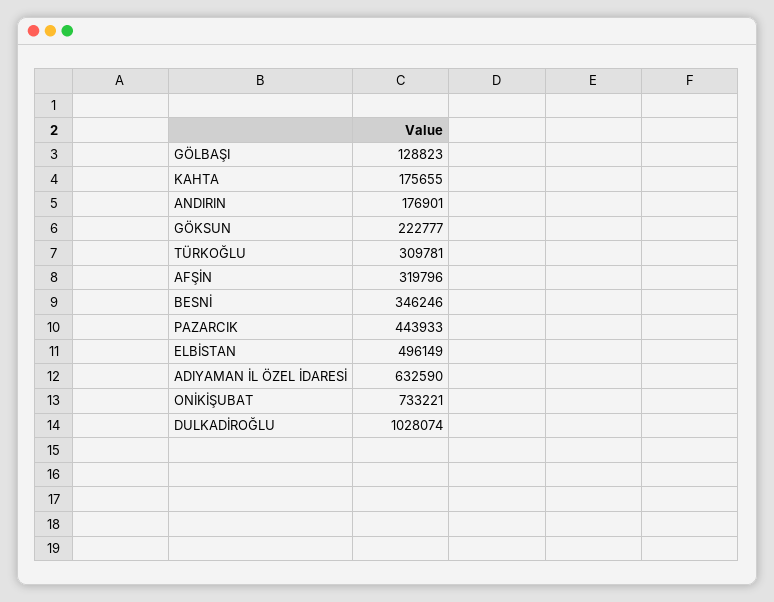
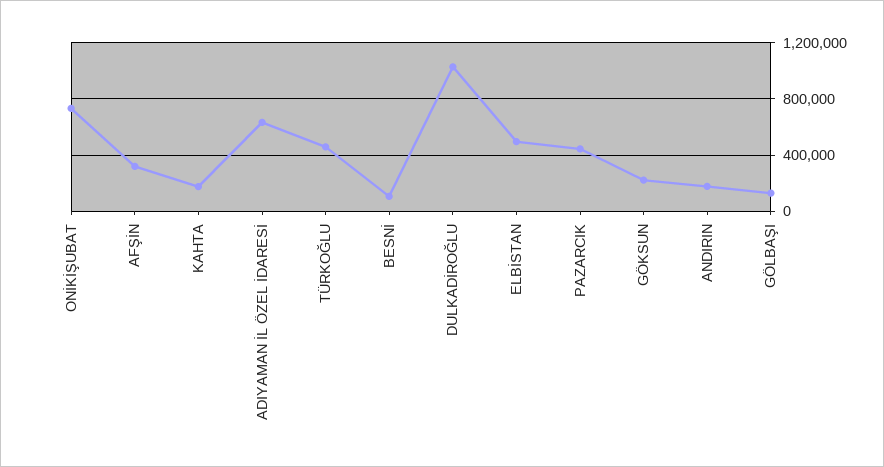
TÜRKOĞLU: 309781 -> 450000
BESNİ: 346246 -> 100000

